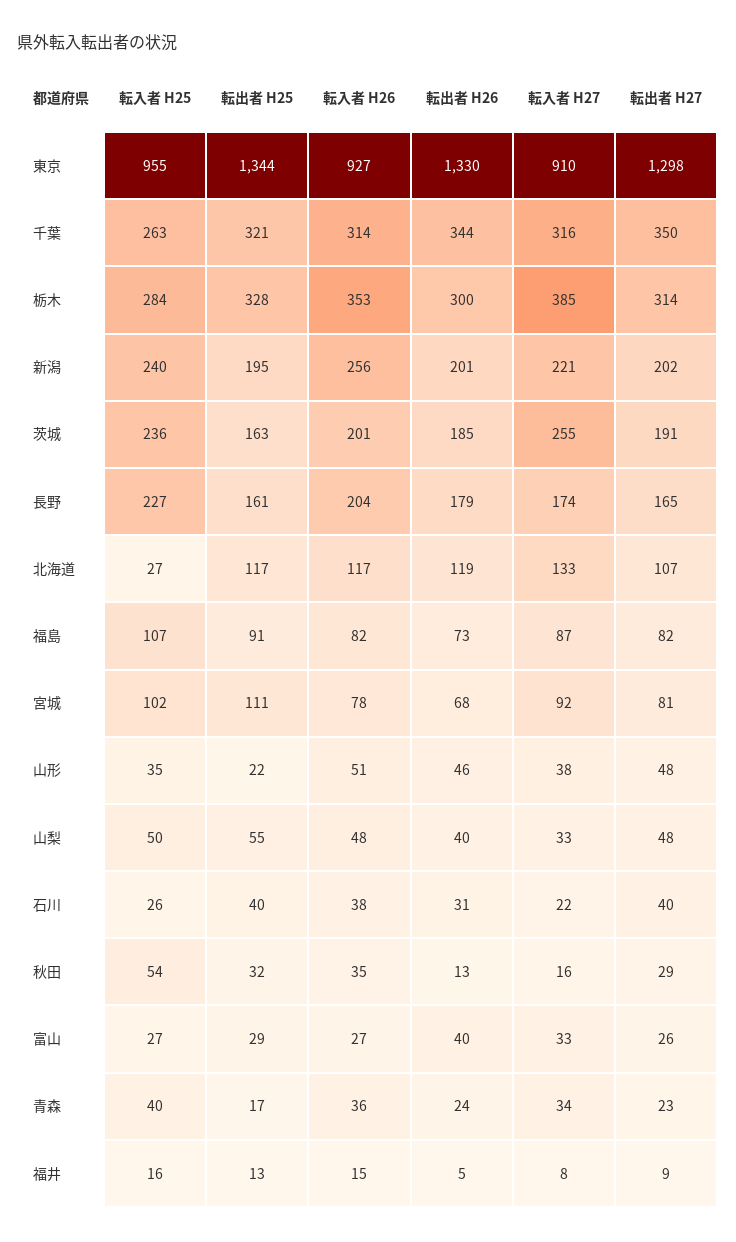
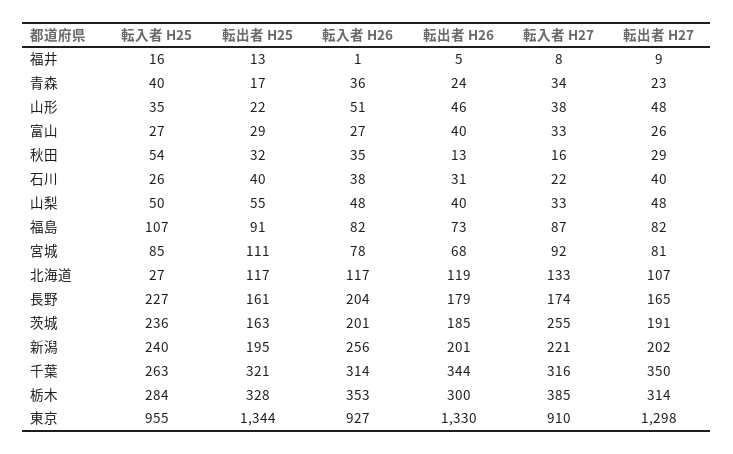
転入者 H25, 宮城: 102 -> 85
転入者 H26, 福井: 15 -> 1

